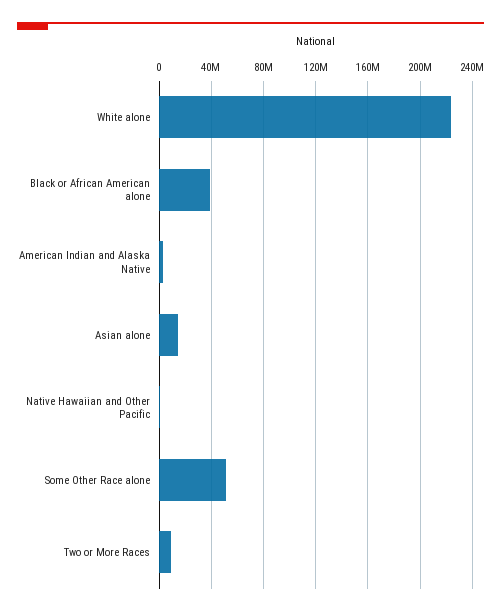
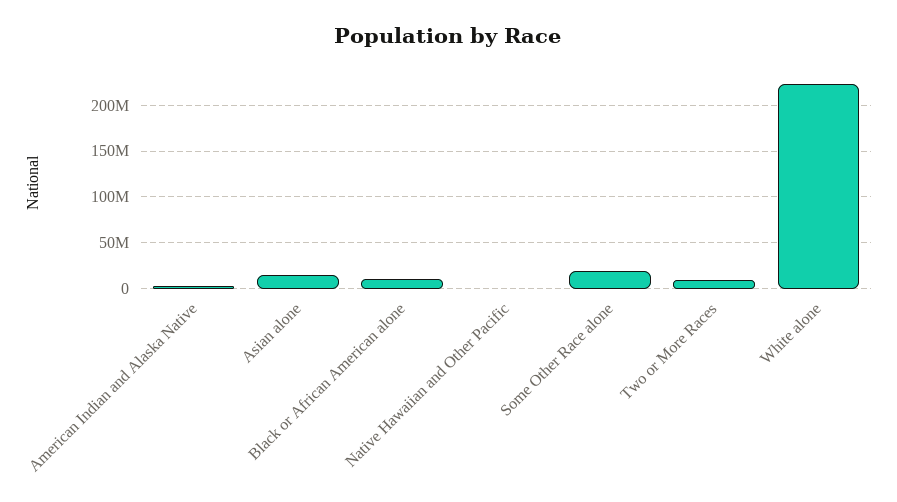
Black or African American alone: 40000000 -> 10000000
Some Other Race alone: 50000000 -> 20000000

